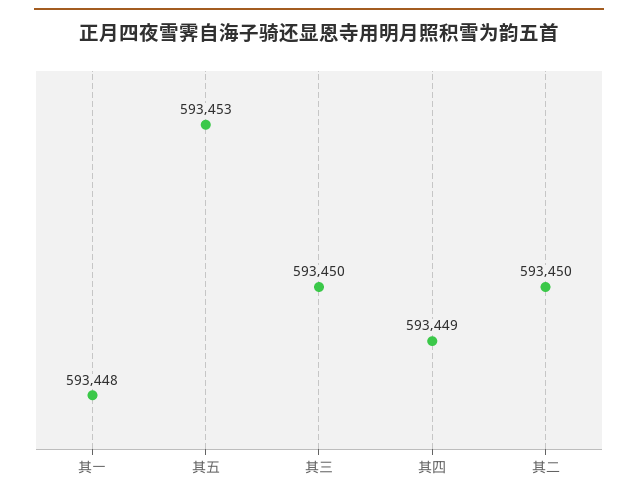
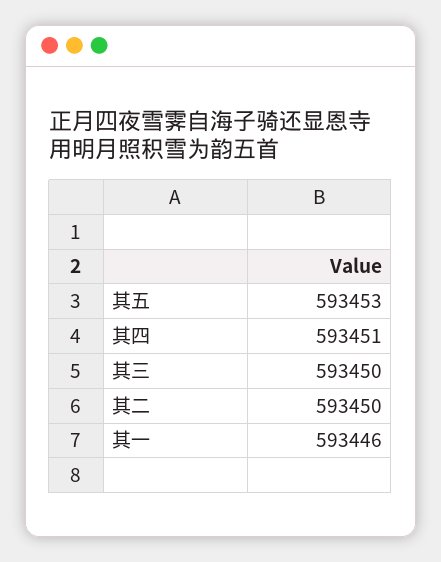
其一: 593448 -> 593446
其四: 593449 -> 593451

